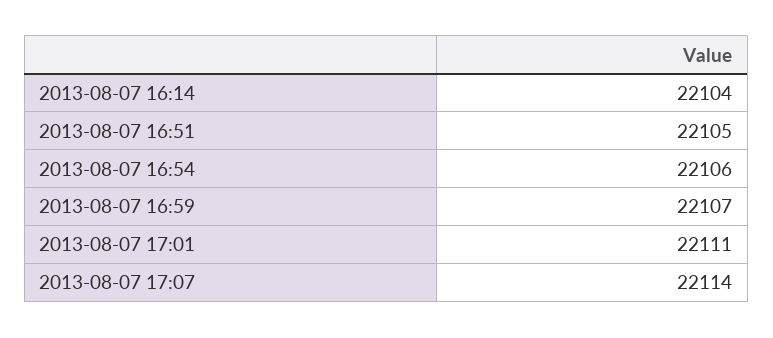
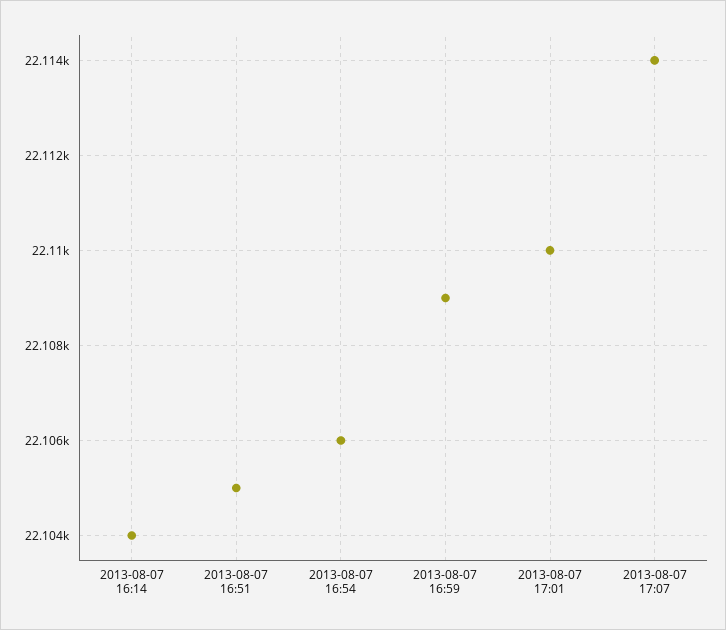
2013-08-07 16:59: 22107 -> 22109
2013-08-07 17:01: 22111 -> 22110

